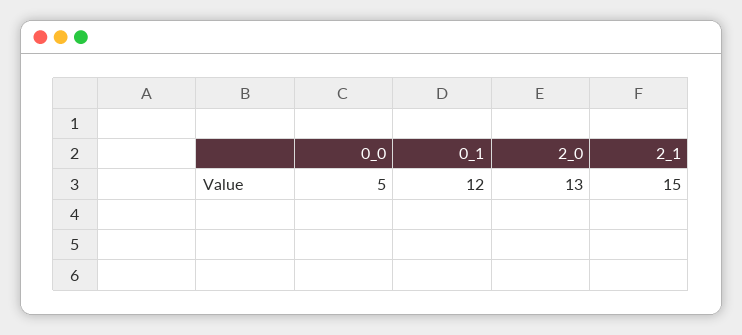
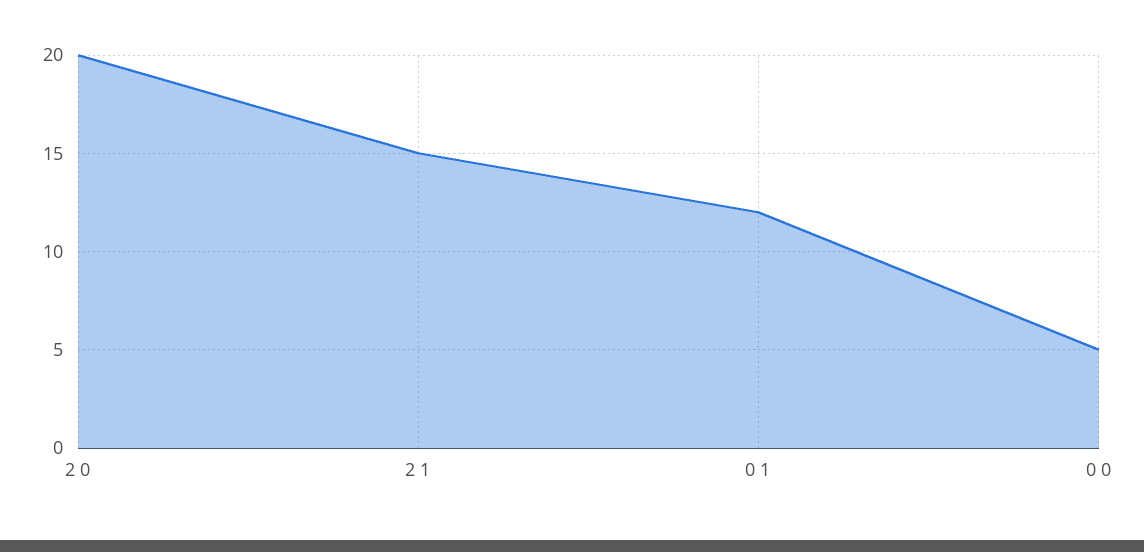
2_0: 13 -> 20

